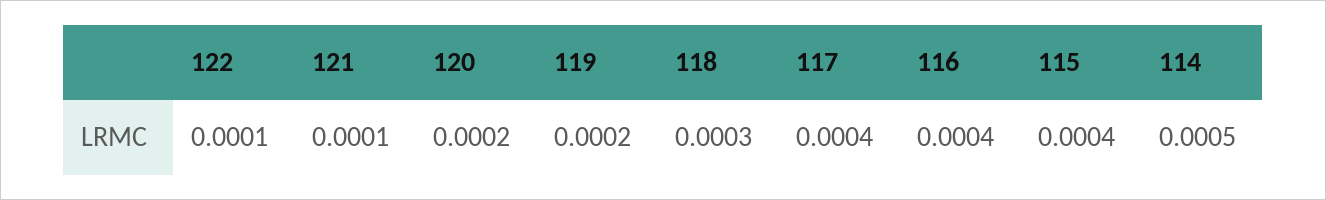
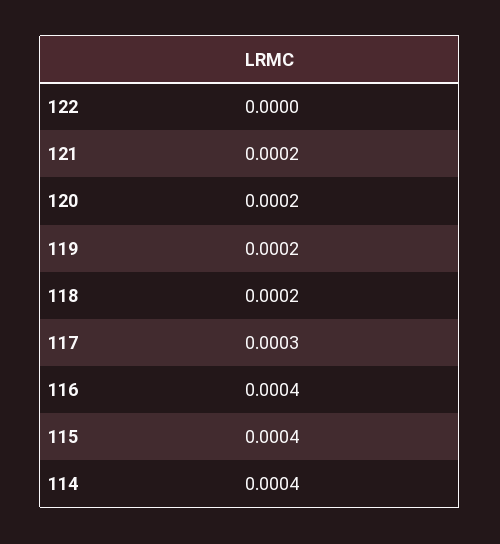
122: 0.0001 -> 0
121: 0.0001 -> 0.0002
118: 0.0003 -> 0.0002
117: 0.0004 -> 0.0003
114: 0.0005 -> 0.0004

